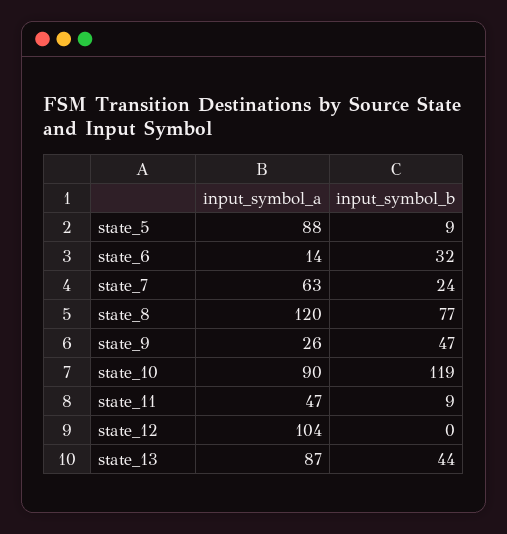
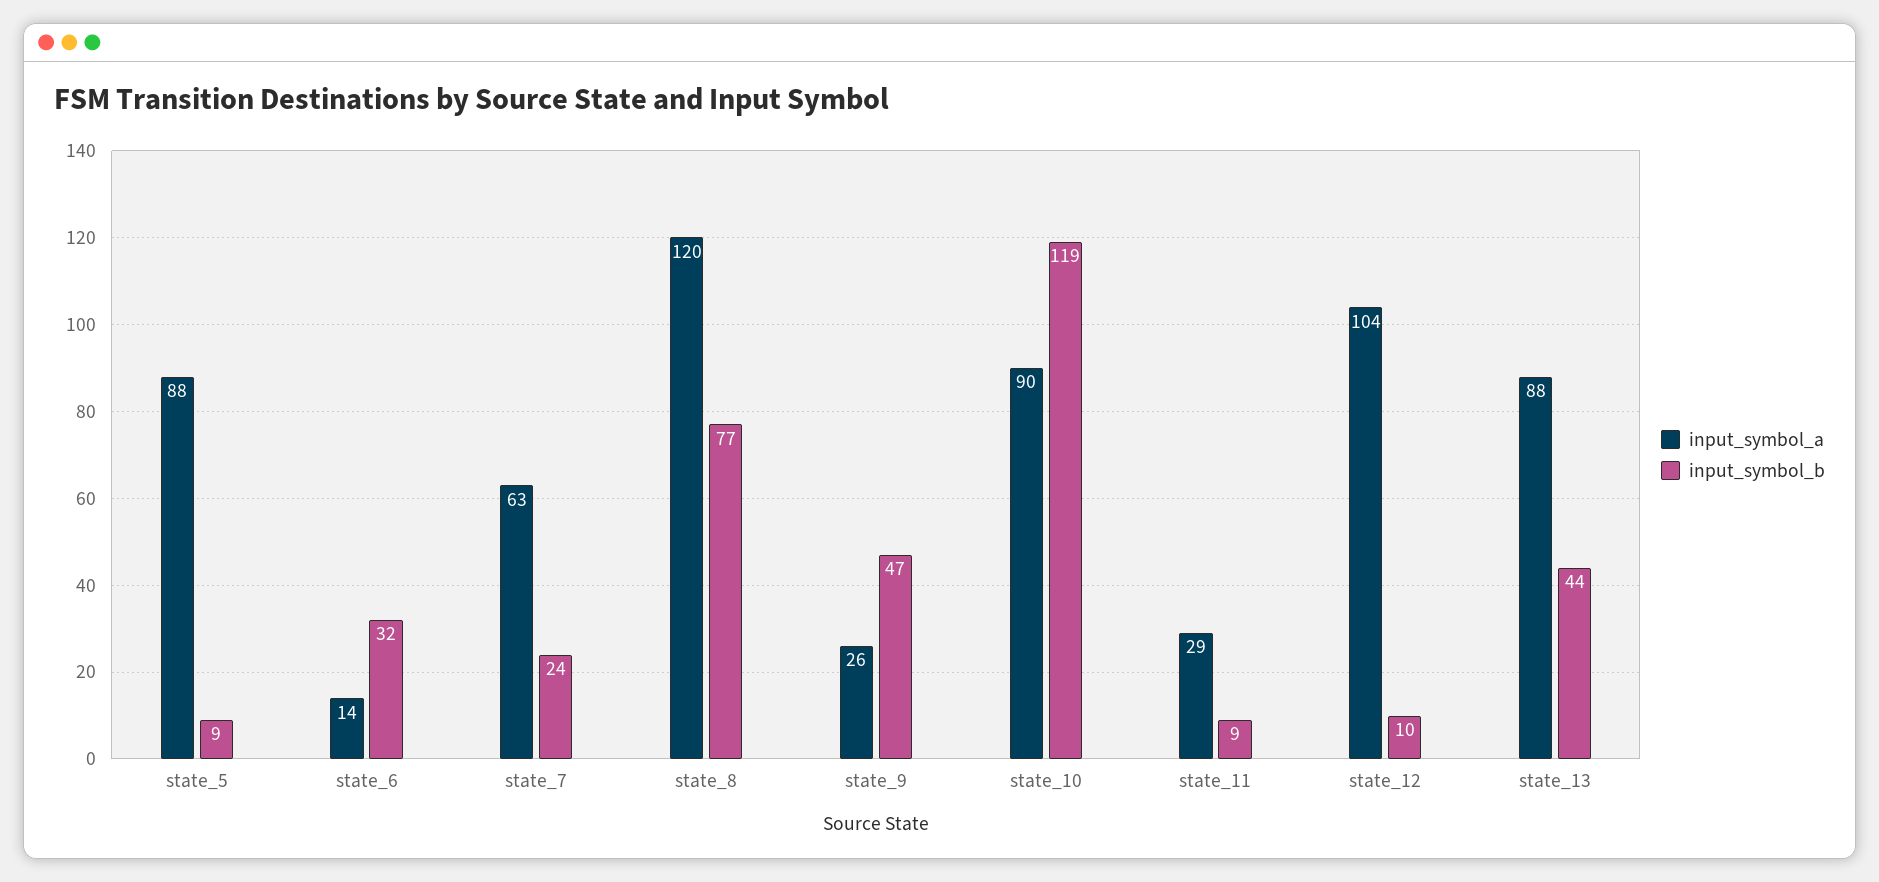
input_symbol_a, state_11: 47 -> 29
input_symbol_b, state_12: 0 -> 10
input_symbol_a, state_13: 87 -> 88

